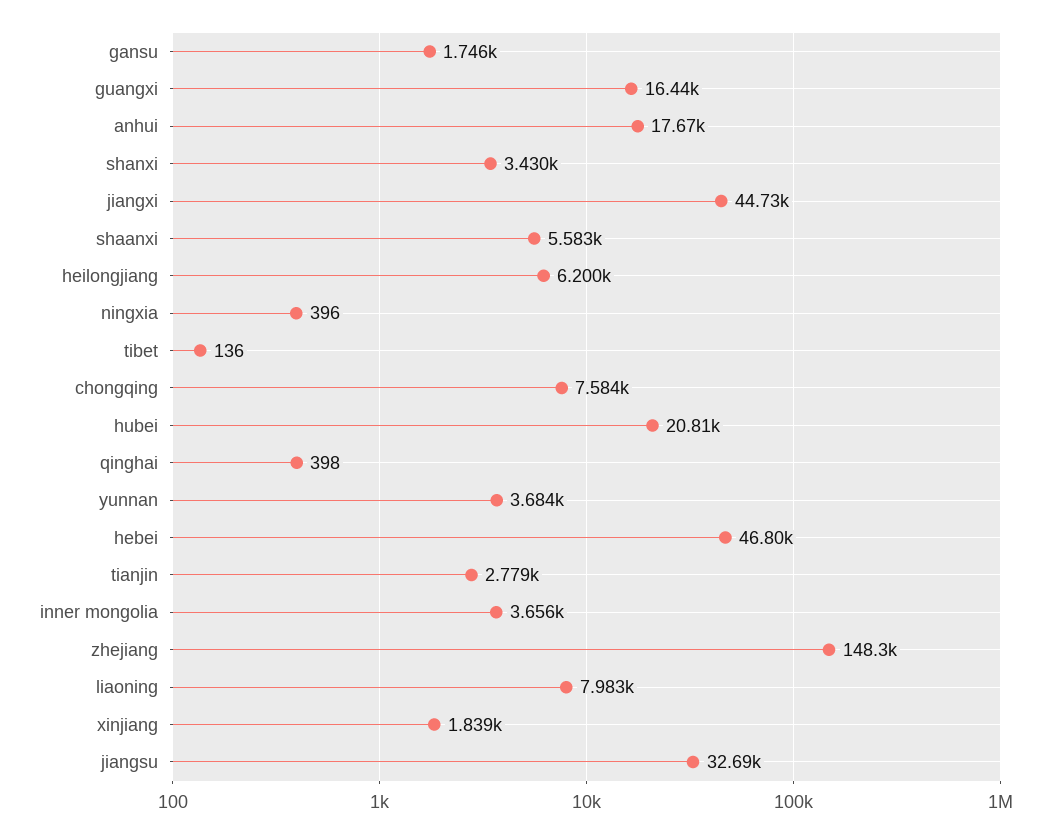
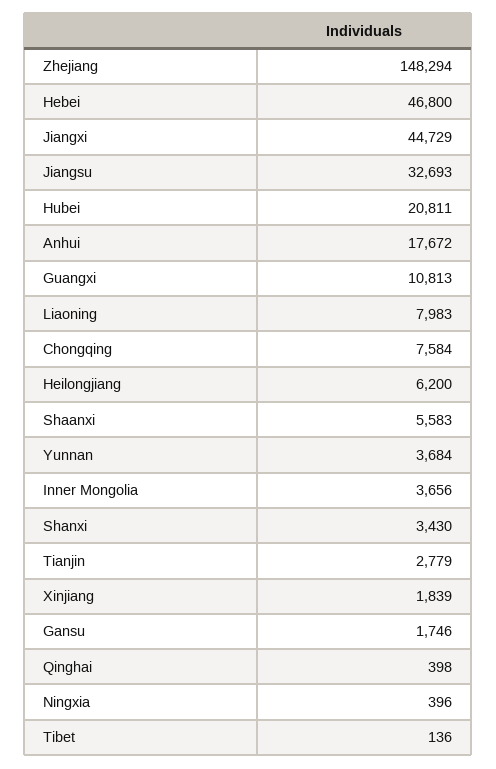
guangxi: 16440 -> 10813

